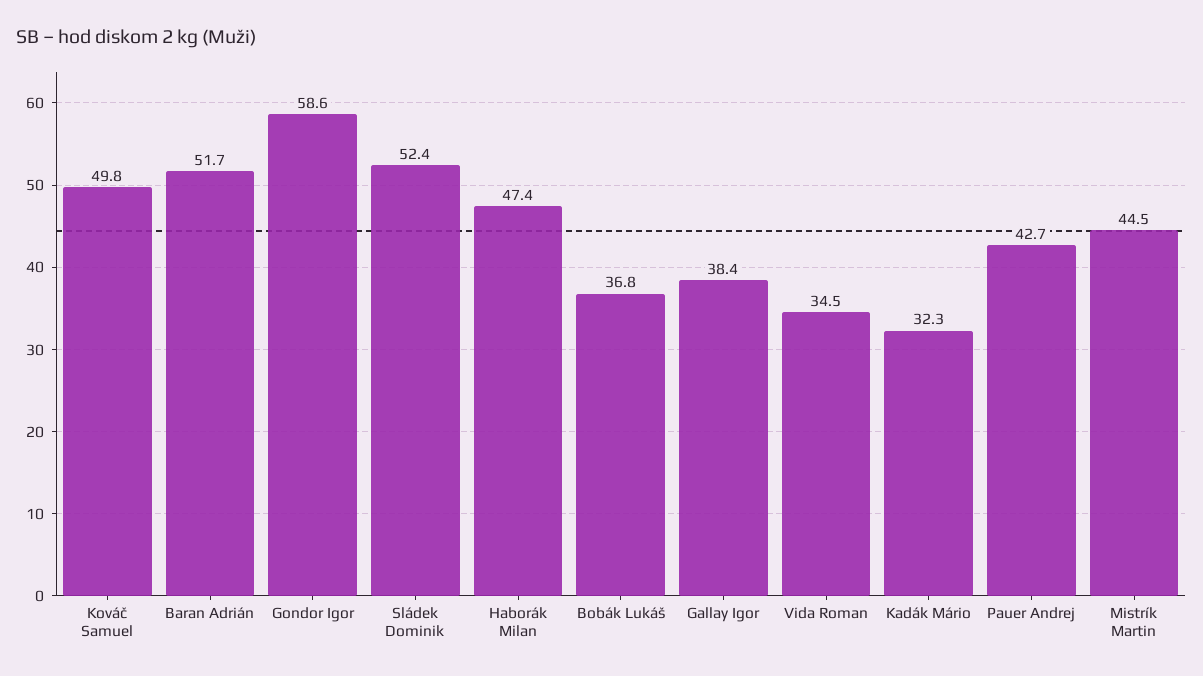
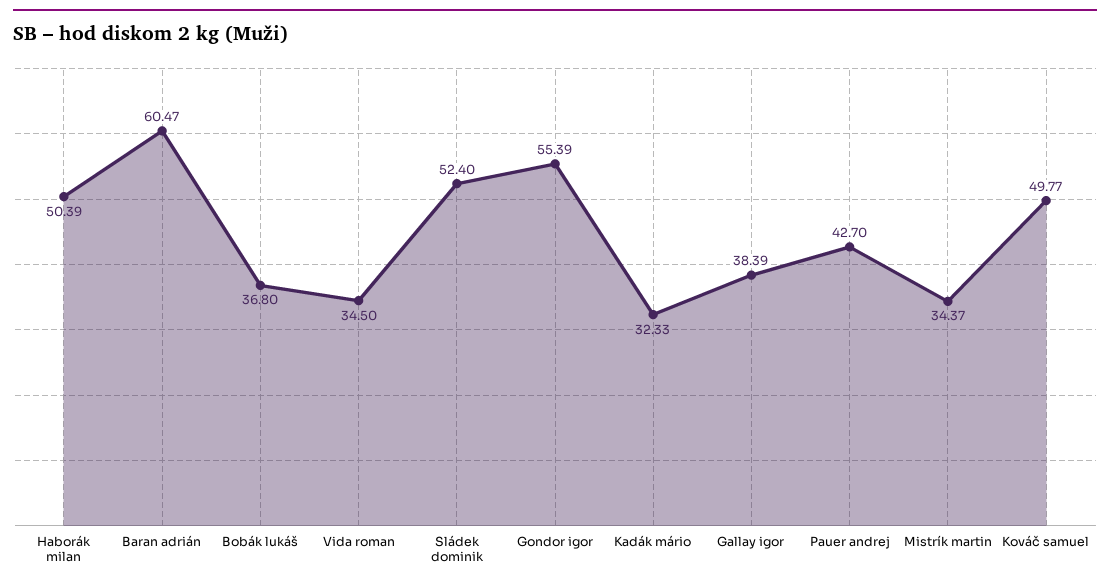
Baran Adrián: 51.7 -> 60.47
Gondor Igor: 58.6 -> 55.39
Haborák Milan: 47.4 -> 50.39
Mistrík Martin: 44.5 -> 34.37

